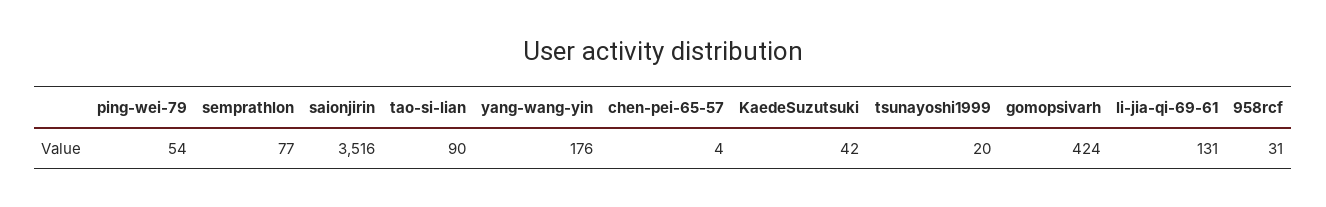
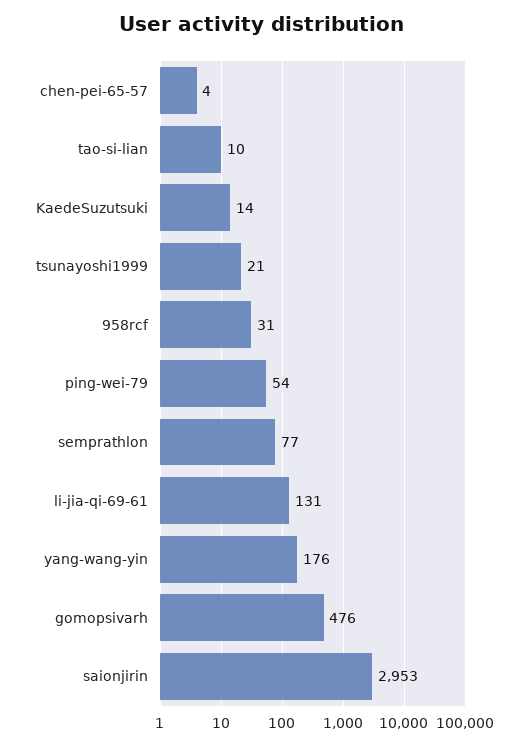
saionjirin: 3516 -> 2953
tao-si-lian: 90 -> 10
KaedeSuzutsuki: 42 -> 14
tsunayoshi1999: 20 -> 21
gomopsivarh: 424 -> 476

